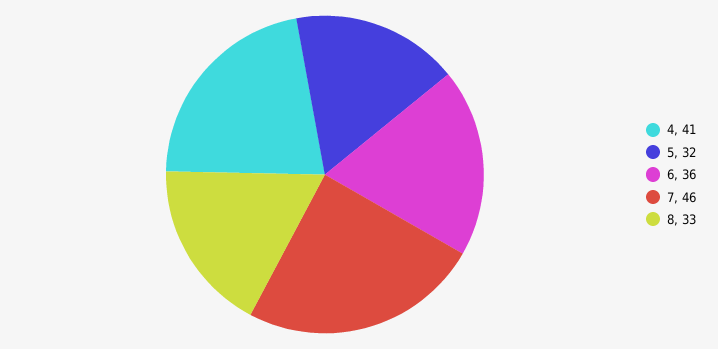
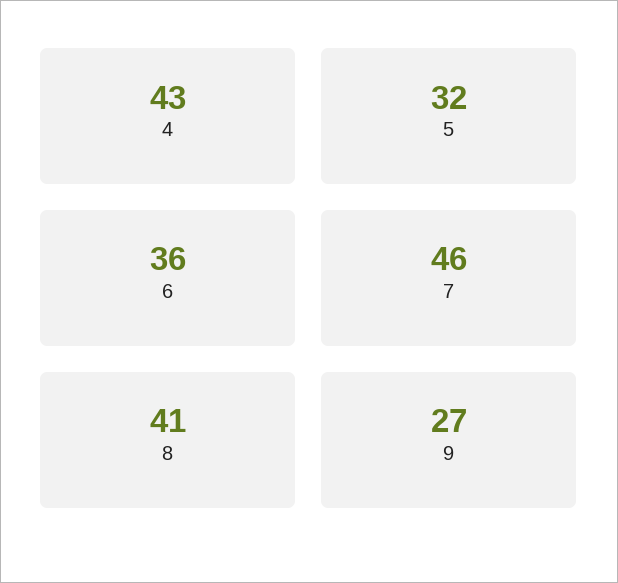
4: 41 -> 43
8: 33 -> 41
9: none -> 27

